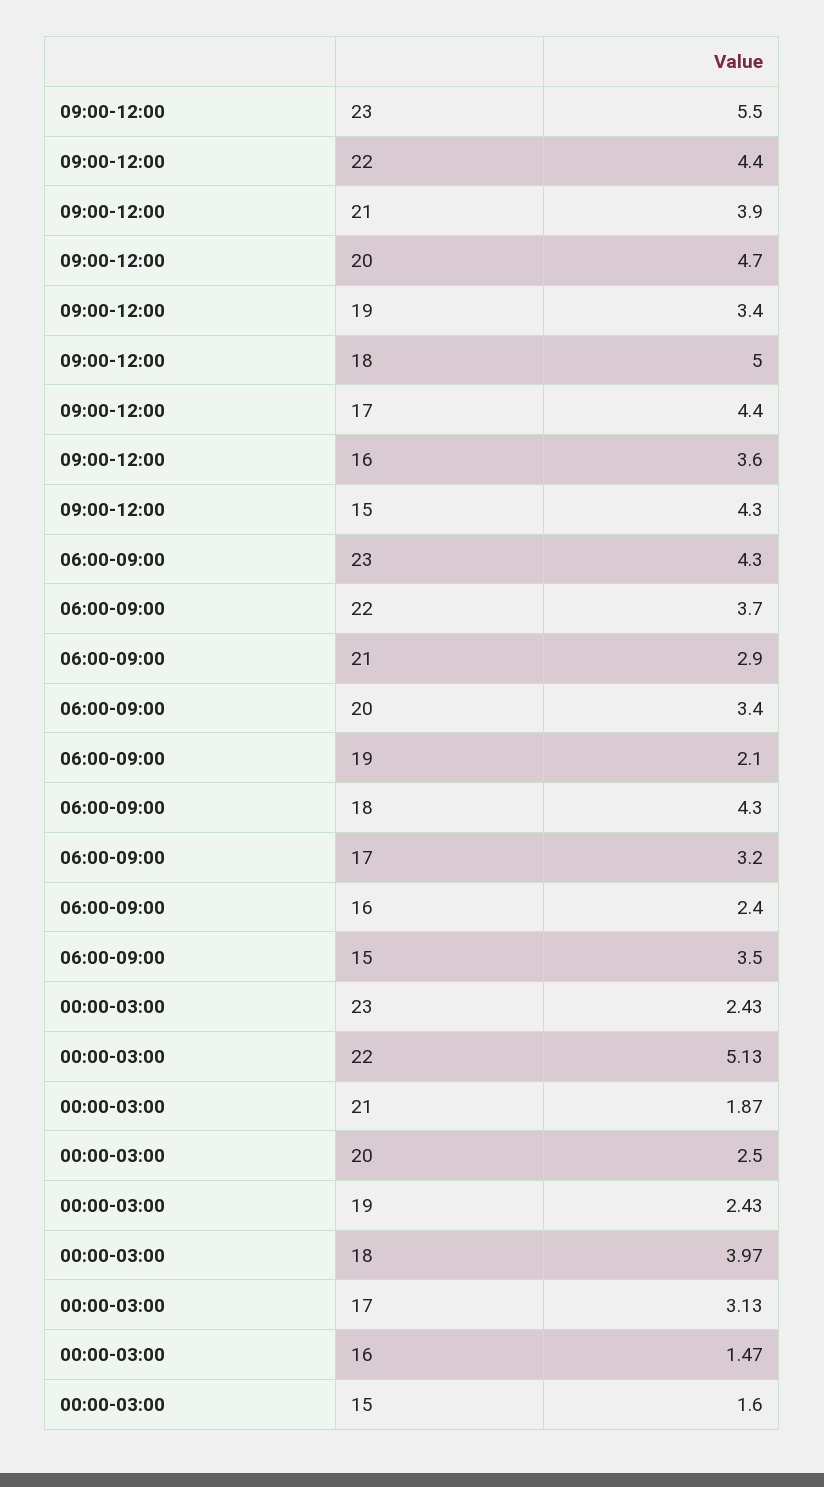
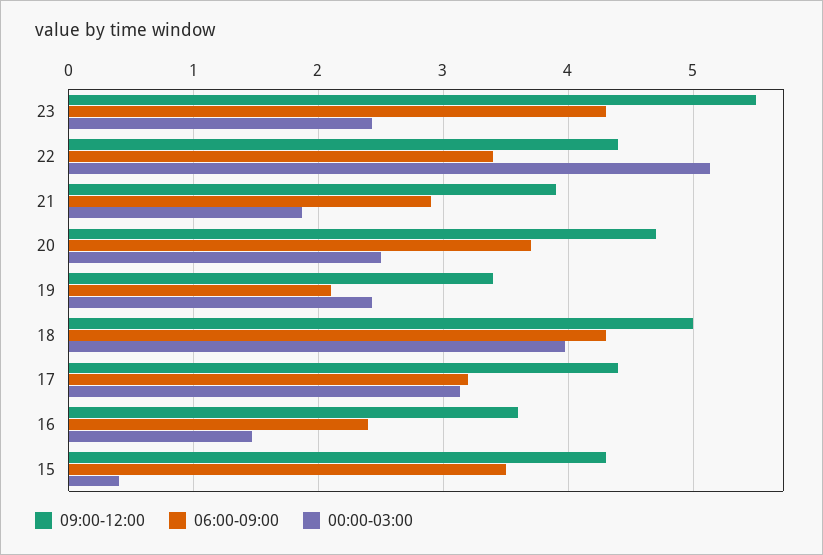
06:00-09:00, 22: 3.7 -> 3.4
06:00-09:00, 20: 3.4 -> 3.7
00:00-03:00, 15: 1.6 -> 0.4

